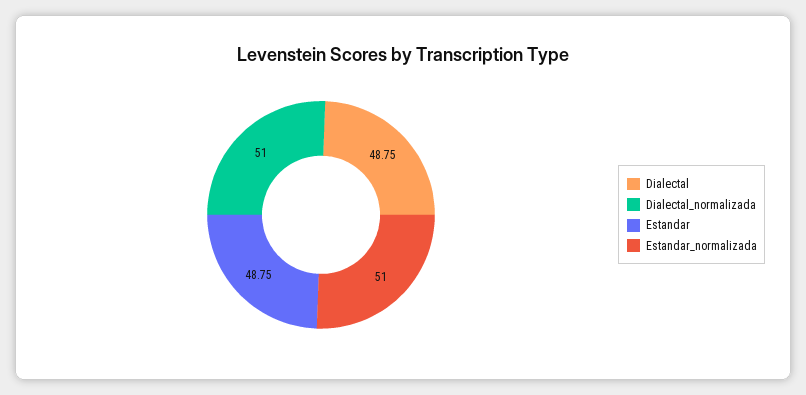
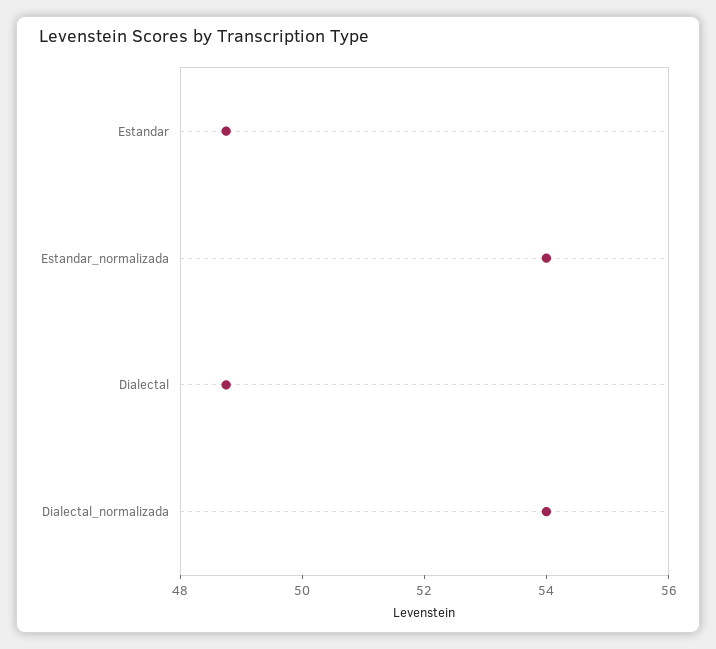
Dialectal_normalizada: 51 -> 54
Estandar_normalizada: 51 -> 54

